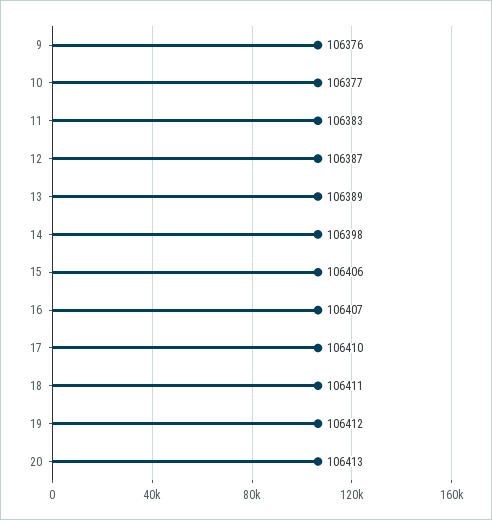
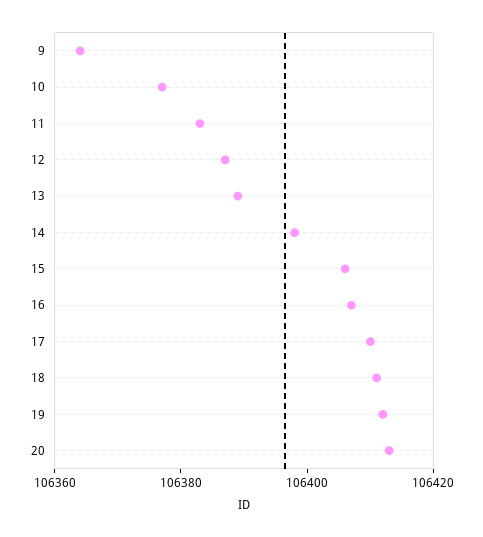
9: 106376 -> 106365

